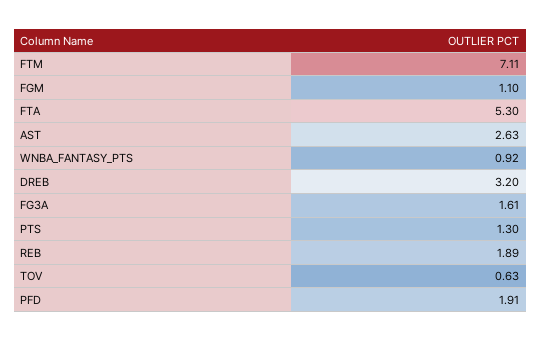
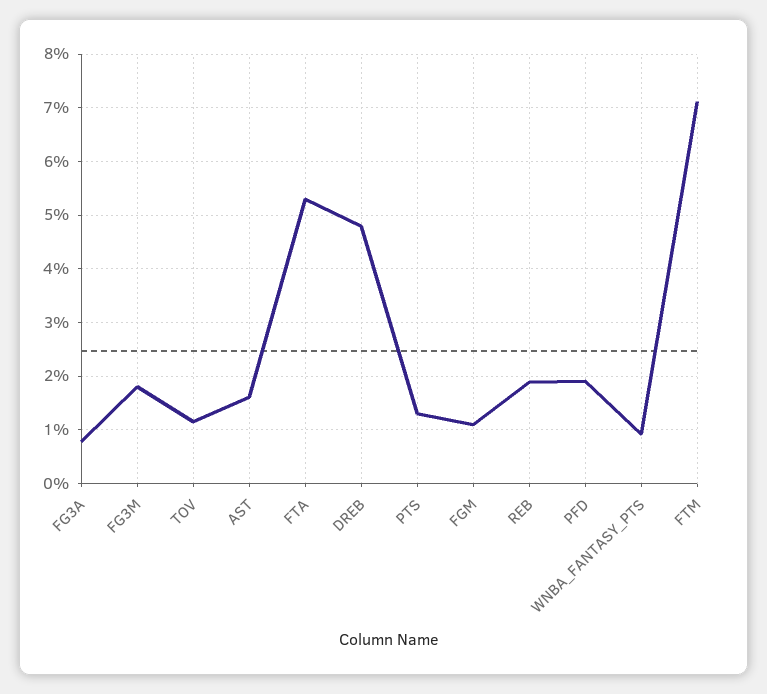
AST: 2.63 -> 1.6
DREB: 3.2 -> 4.8
FG3A: 1.61 -> 0.8
TOV: 0.63 -> 1.2
FG3M: none -> 1.8

